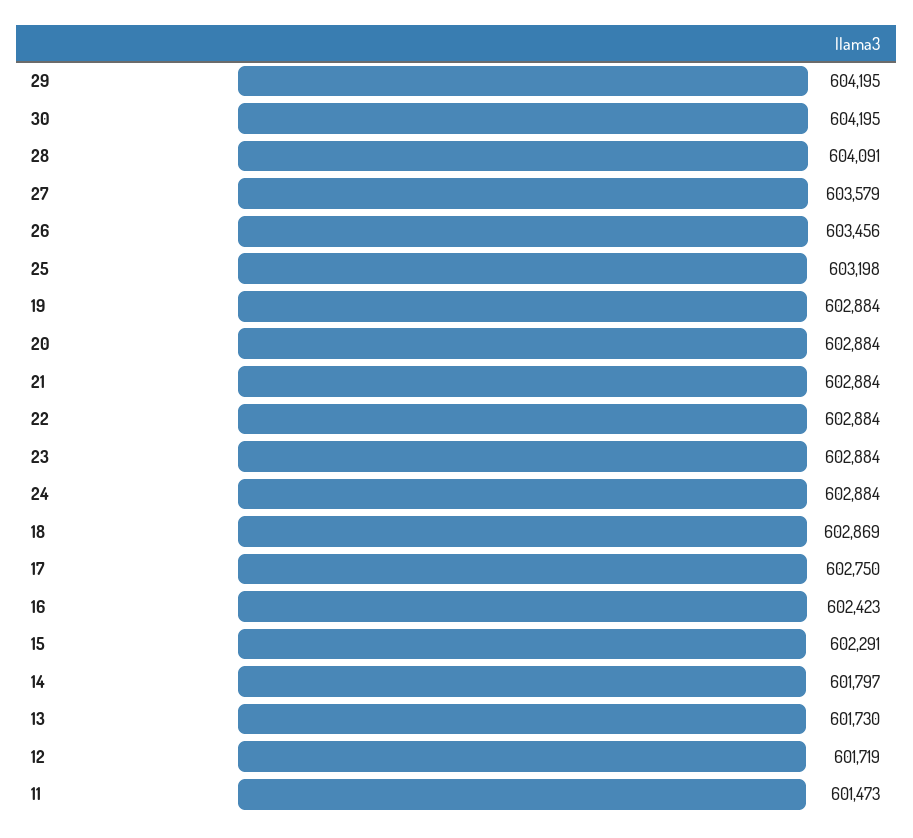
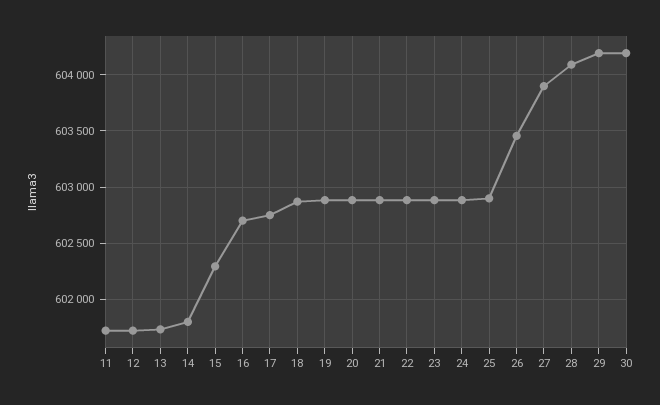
27: 603579 -> 603900
25: 603198 -> 602900
16: 602423 -> 602700
11: 601473 -> 601700

